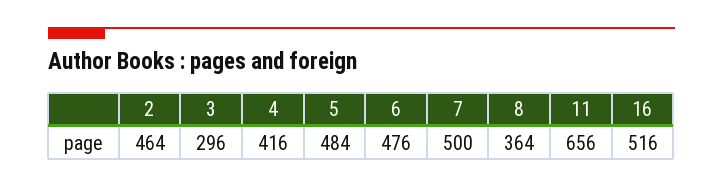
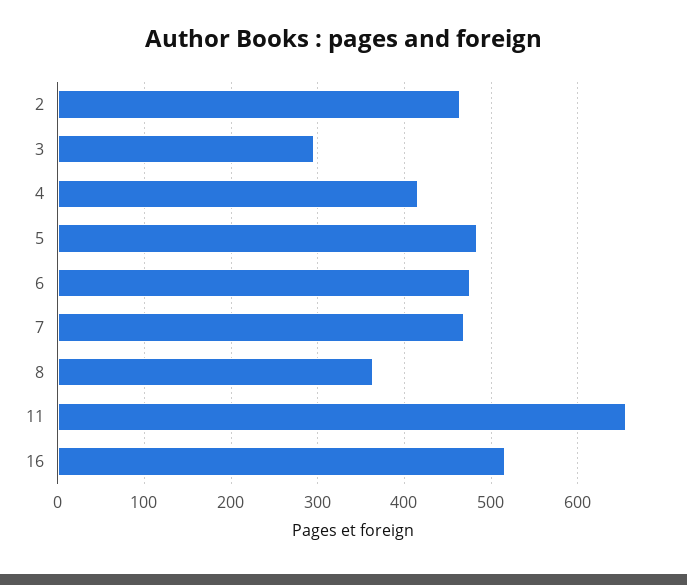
7: 500 -> 470

